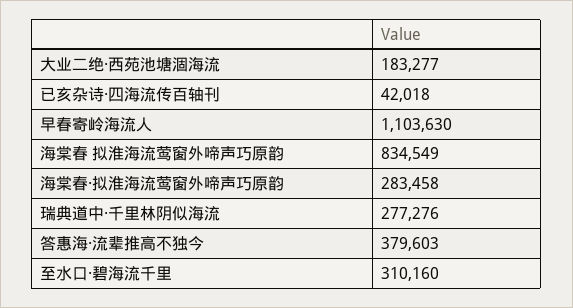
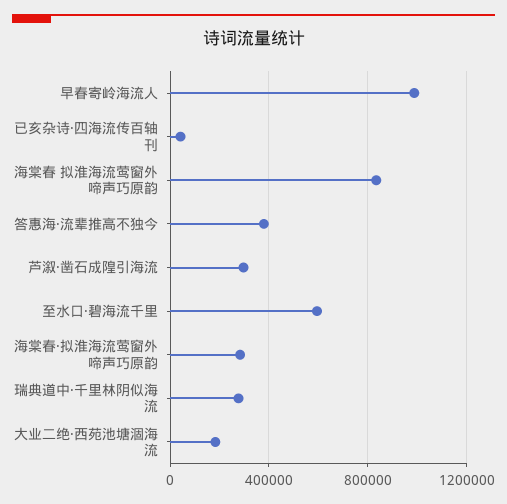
早春寄岭海流人: 1103630 -> 1000000
至水口·碧海流千里: 310160 -> 600000
芦溆·凿石成隍引海流: none -> 300000

